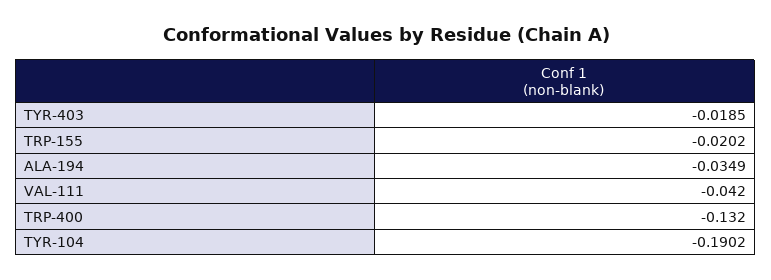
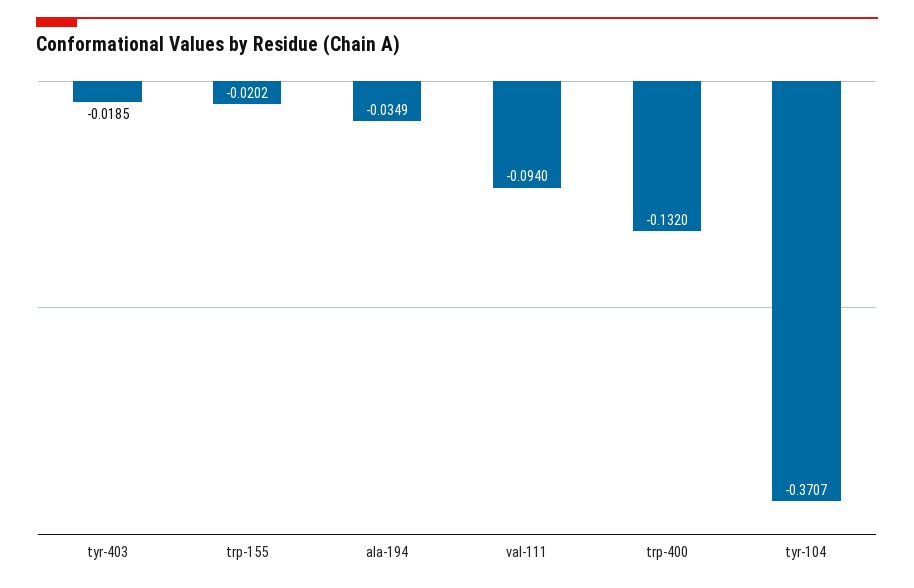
VAL-111: -0.042 -> -0.094
TYR-104: -0.1902 -> -0.3707

